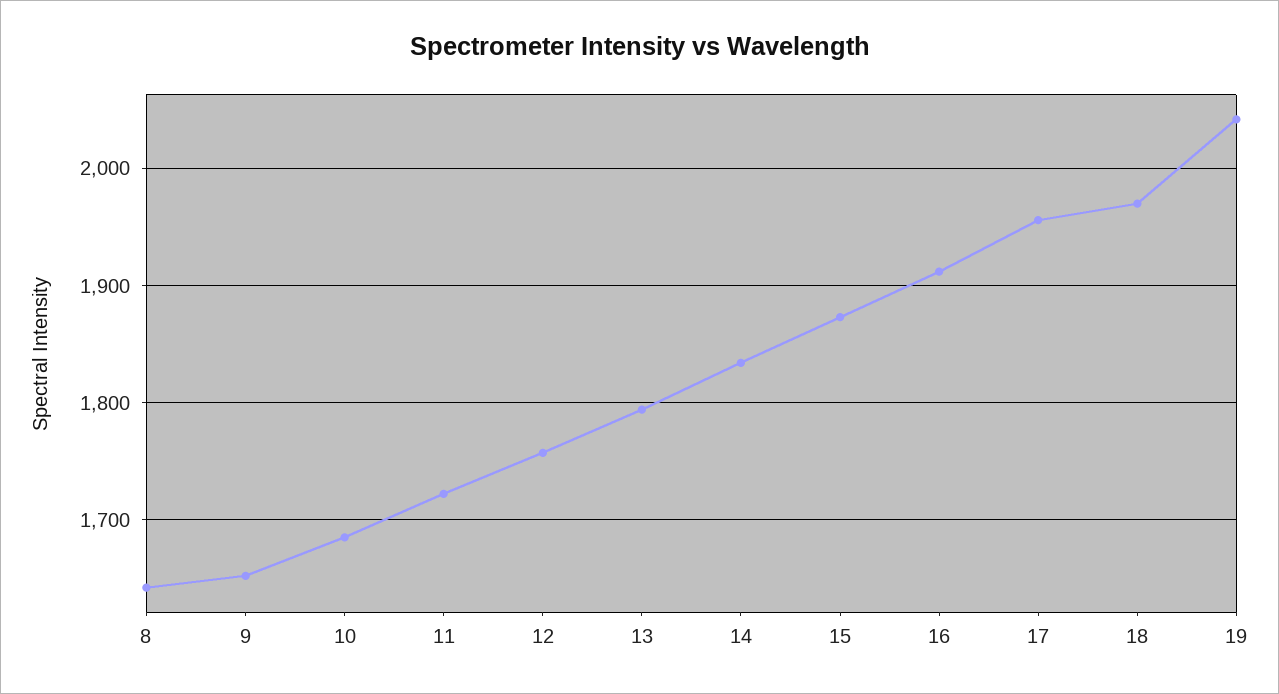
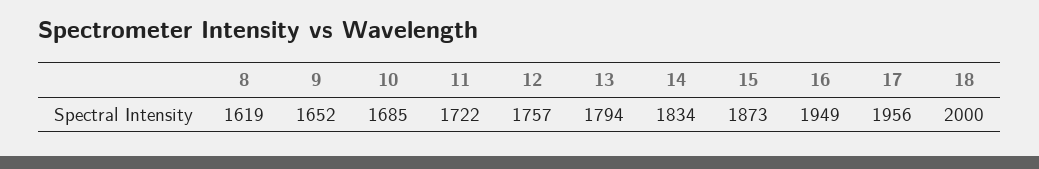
8: 1640 -> 1619
16: 1910 -> 1949
18: 1970 -> 2000
19: 2040 -> none

